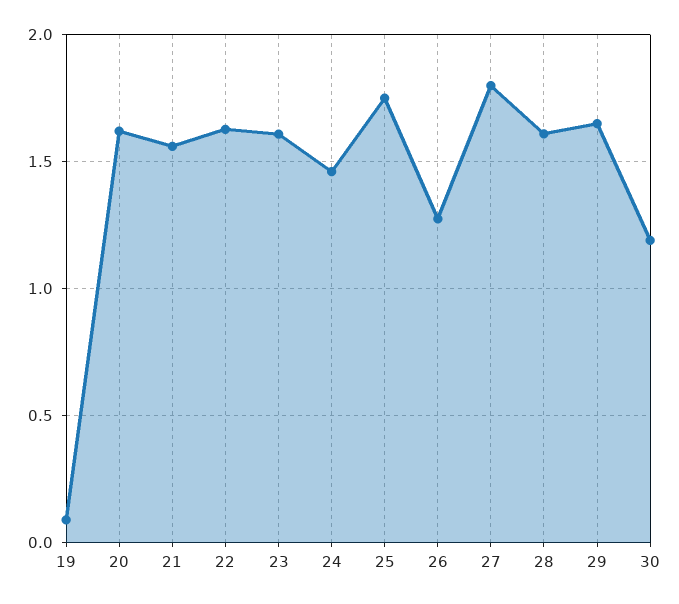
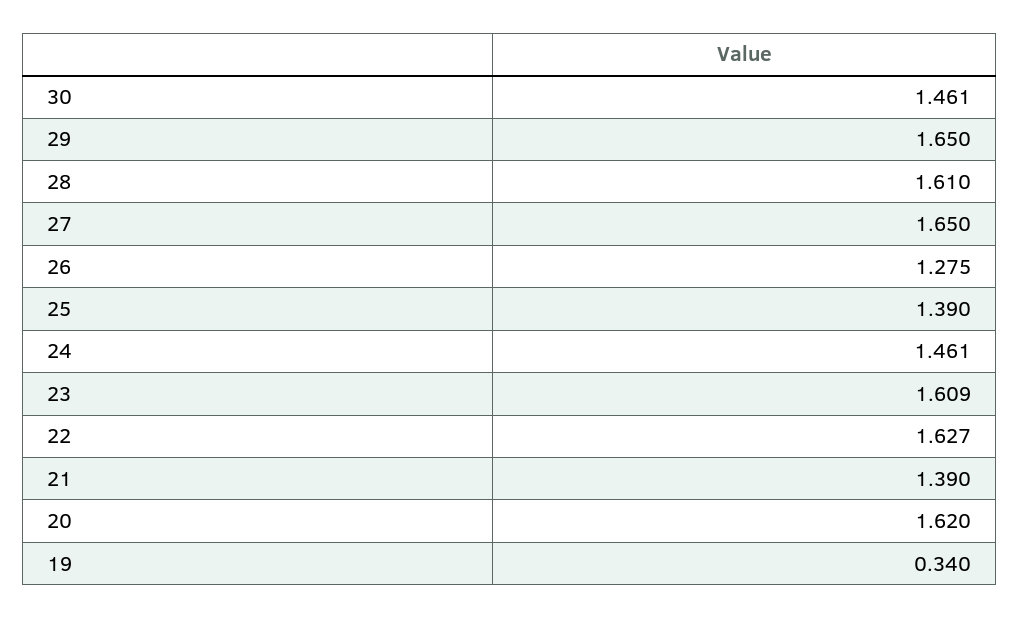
19: 0.1 -> 0.34
21: 1.55 -> 1.39
25: 1.75 -> 1.39
27: 1.8 -> 1.65
30: 1.2 -> 1.461

